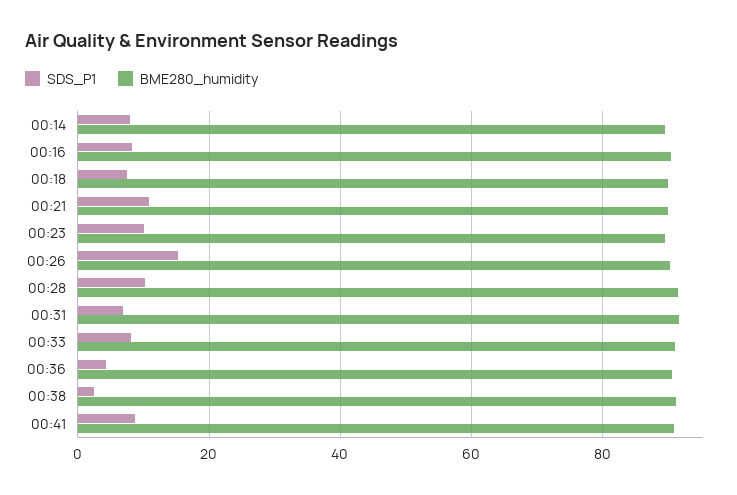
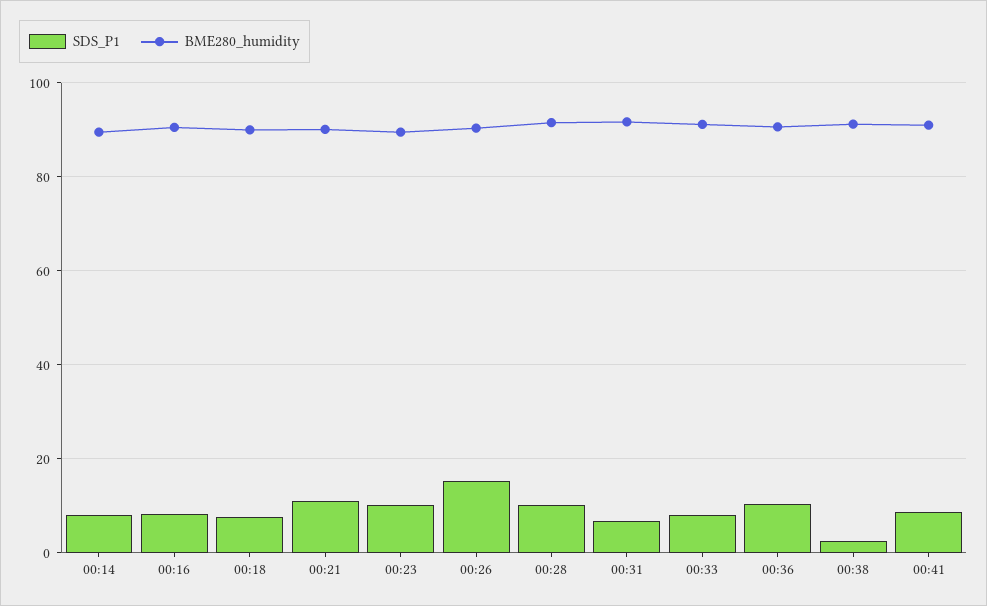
SDS_P1, 00:36: 4 -> 10

